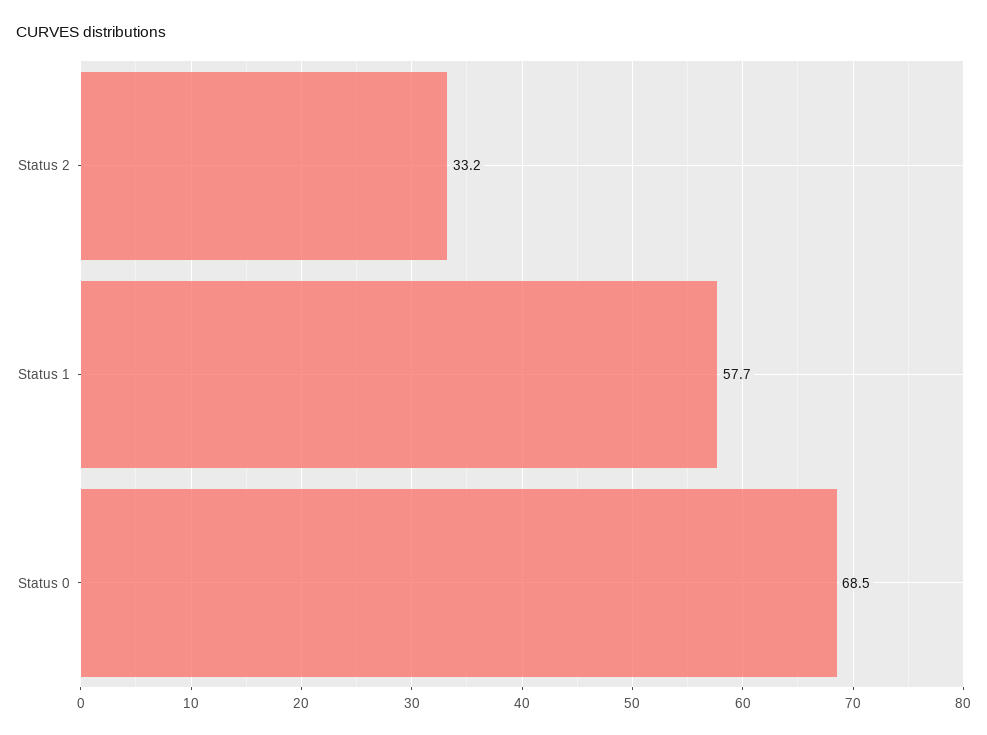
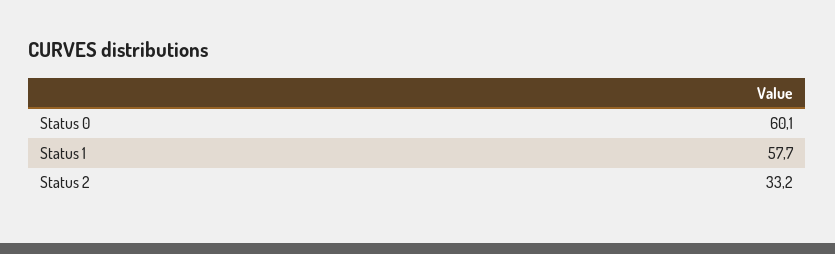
Status 0: 68.5 -> 60.1

